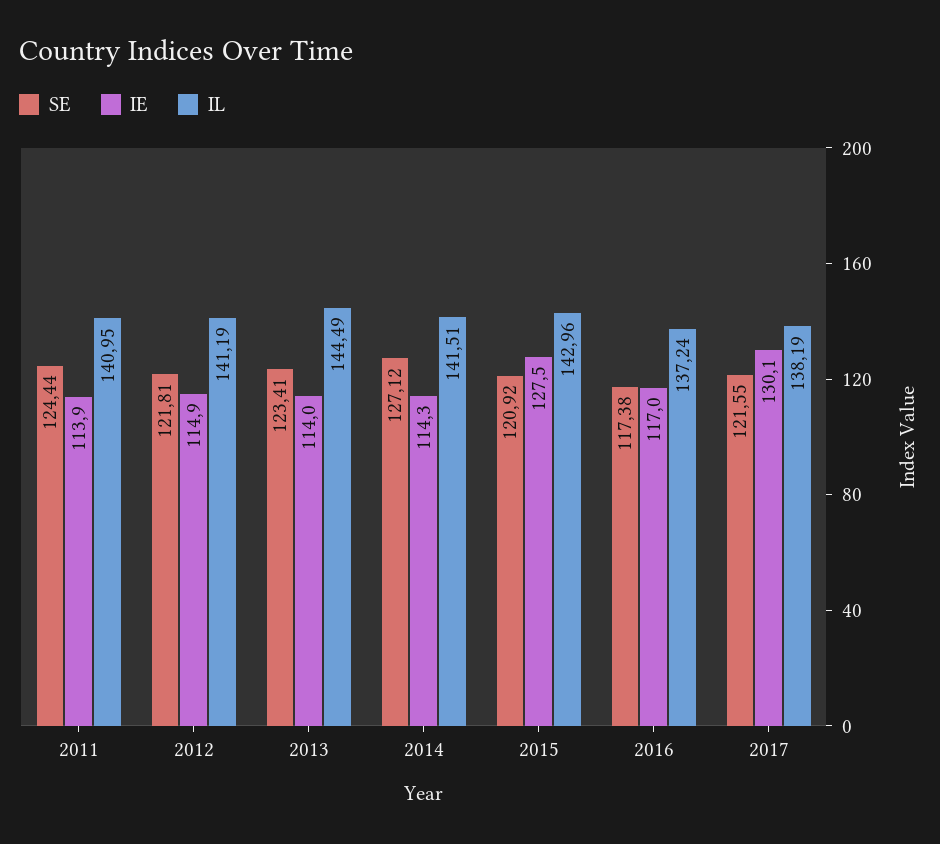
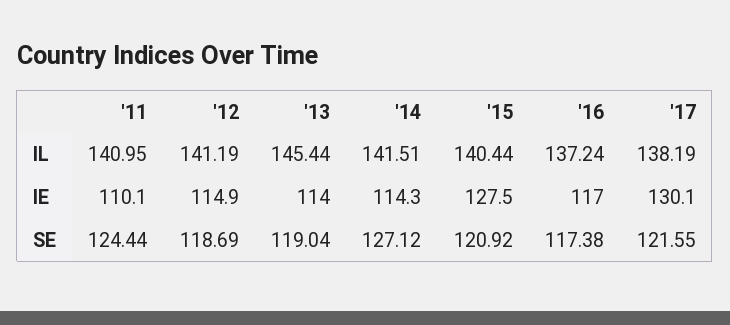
IE, 2011: 113.9 -> 110.1
SE, 2012: 121.81 -> 118.69
SE, 2013: 123.41 -> 119.04
IL, 2013: 144.49 -> 145.44
IL, 2015: 142.96 -> 140.44

